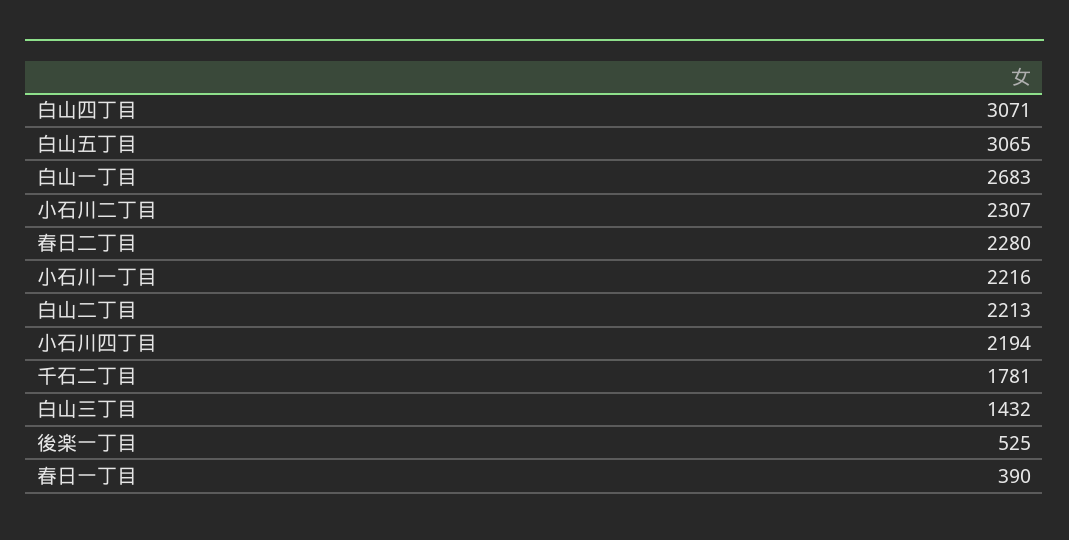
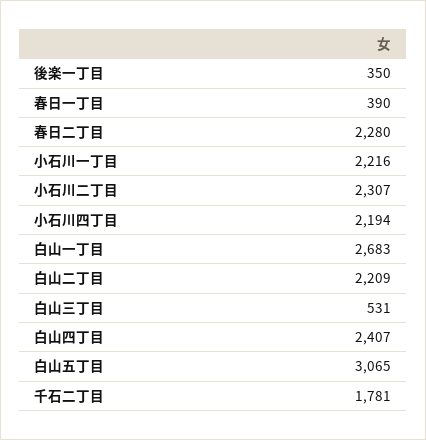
白山四丁目: 3071 -> 2407
白山二丁目: 2213 -> 2209
白山三丁目: 1432 -> 531
後楽一丁目: 525 -> 350

